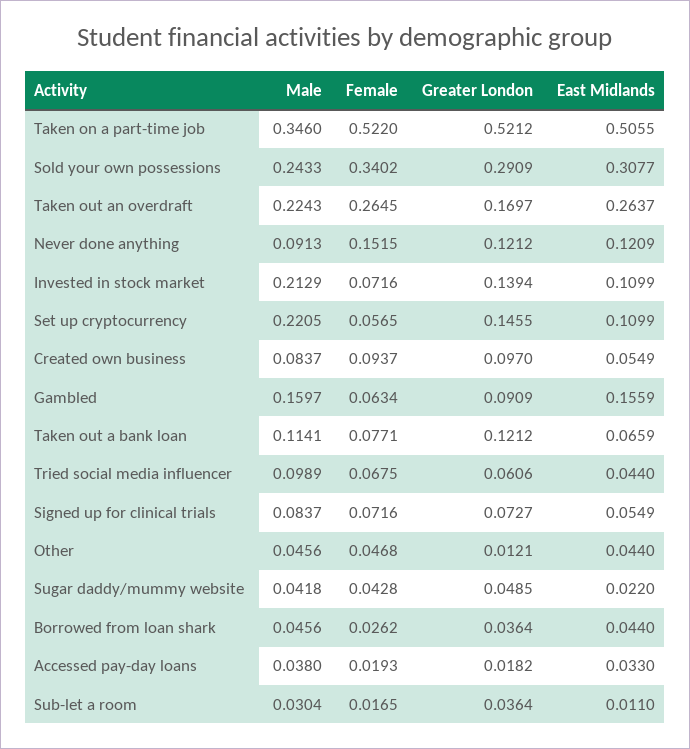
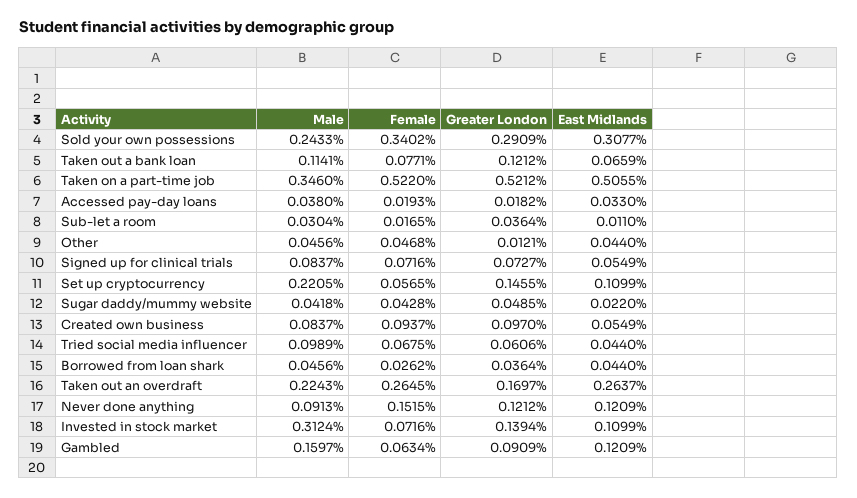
Male, Invested in stock market: 0.2129 -> 0.3124
East Midlands, Gambled: 0.1559 -> 0.1209

